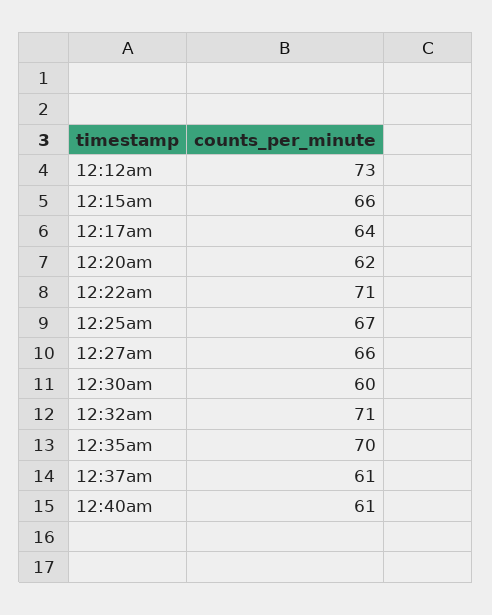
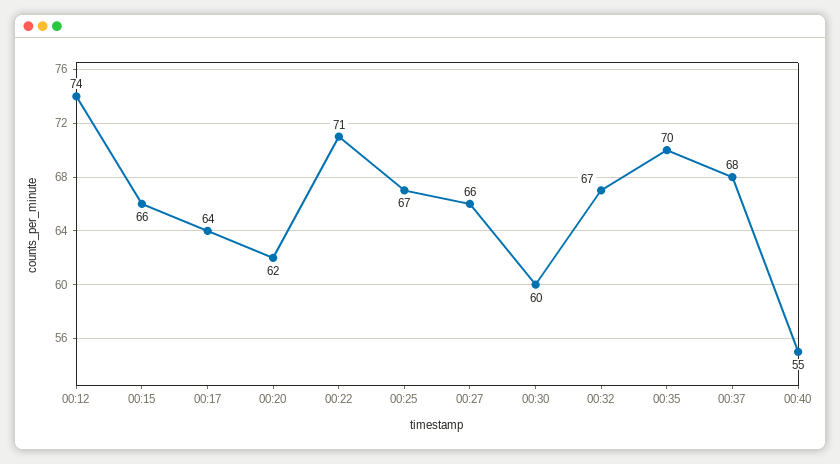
12:12am: 73 -> 74
12:32am: 71 -> 67
12:37am: 61 -> 68
12:40am: 61 -> 55

